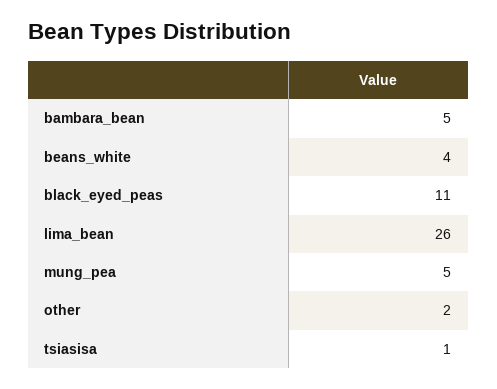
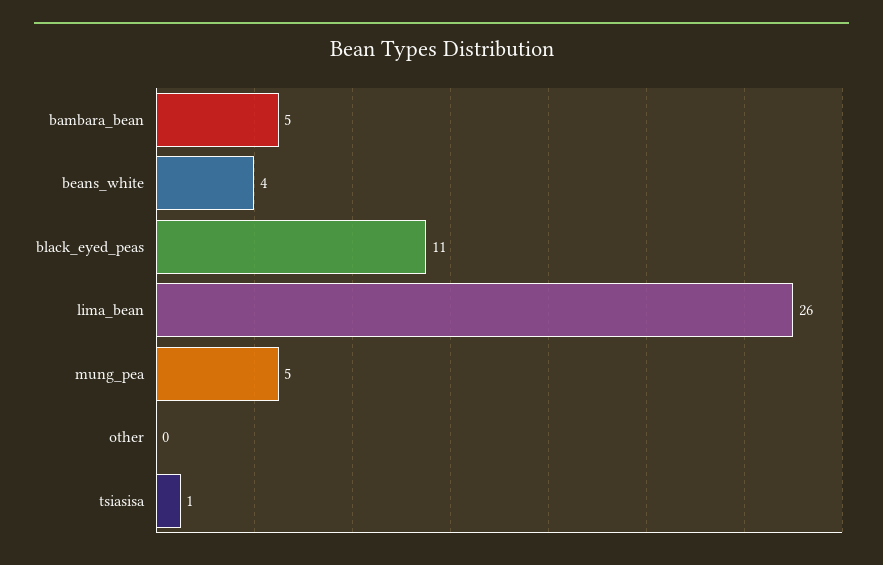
other: 2 -> 0

